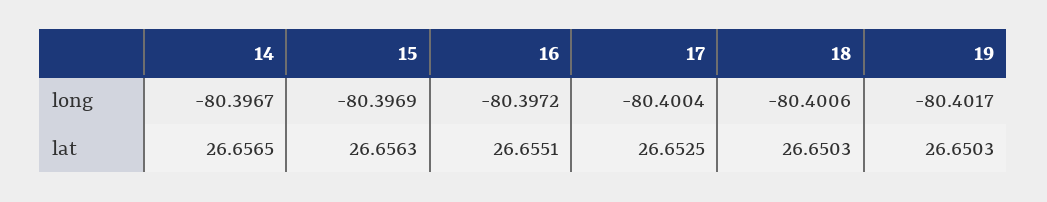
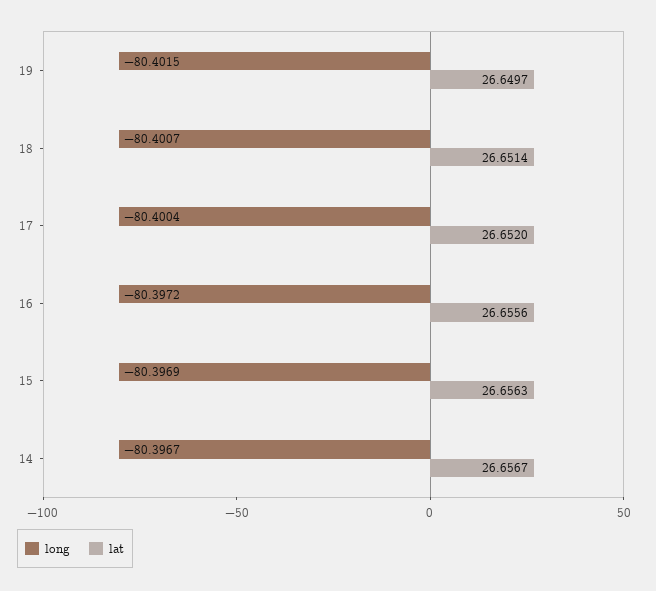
long, 18: -80.4006 -> -80.4007
long, 19: -80.4017 -> -80.4015
lat, 14: 26.6565 -> 26.6567
lat, 16: 26.6551 -> 26.6556
lat, 17: 26.6525 -> 26.652
lat, 18: 26.6503 -> 26.6514
lat, 19: 26.6503 -> 26.6497

